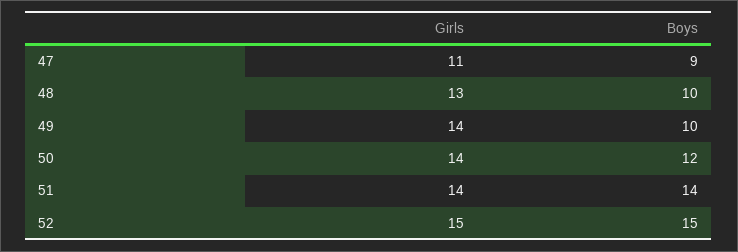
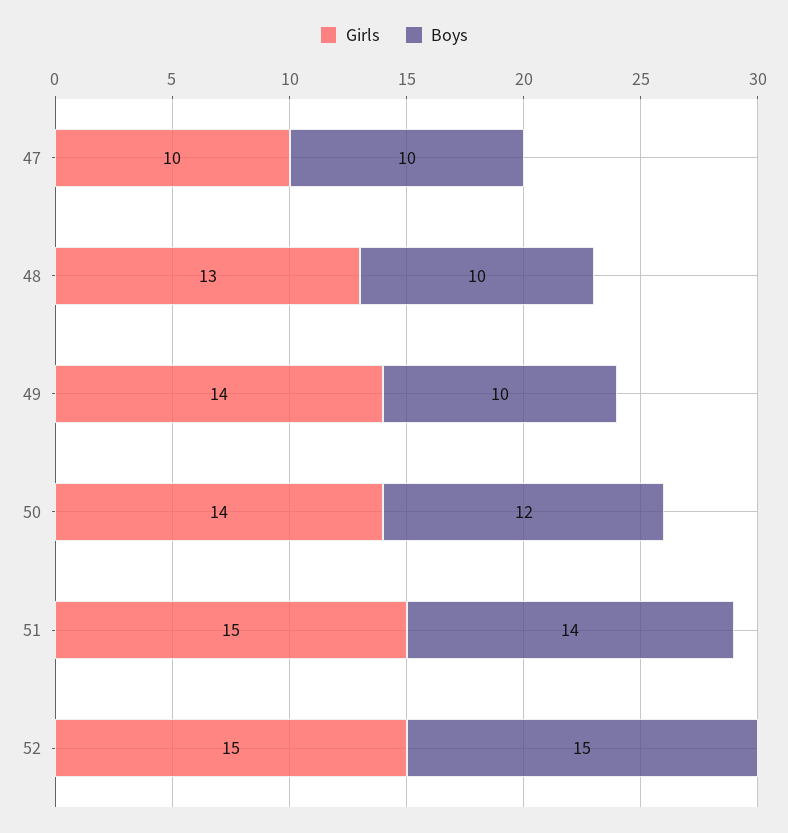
Girls, 47: 11 -> 10
Boys, 47: 9 -> 10
Girls, 51: 14 -> 15

